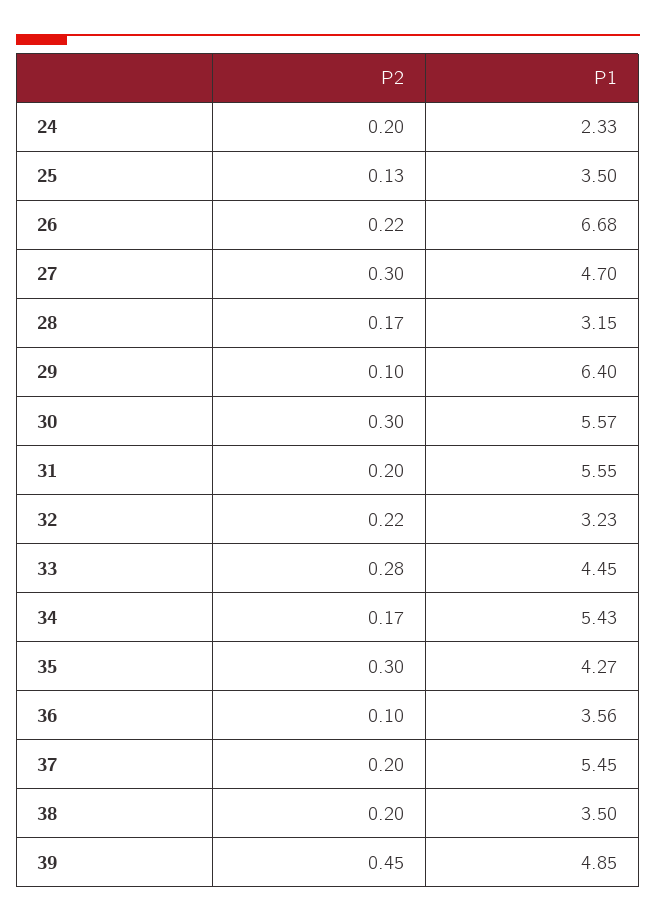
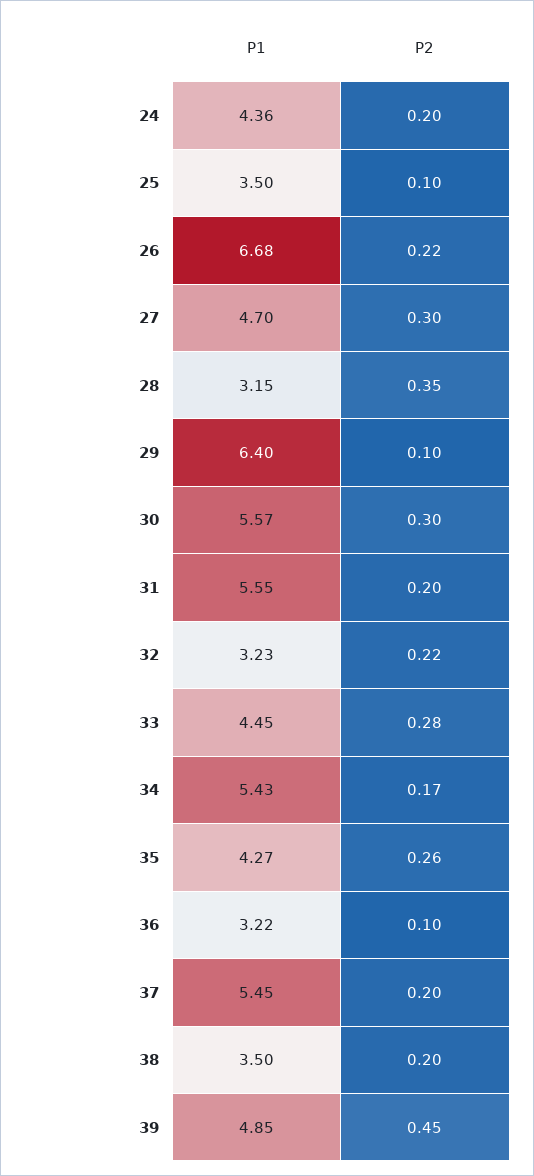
P1, 24: 2.33 -> 4.36
P2, 25: 0.13 -> 0.1
P2, 28: 0.17 -> 0.35
P2, 35: 0.3 -> 0.26
P1, 36: 3.56 -> 3.22

